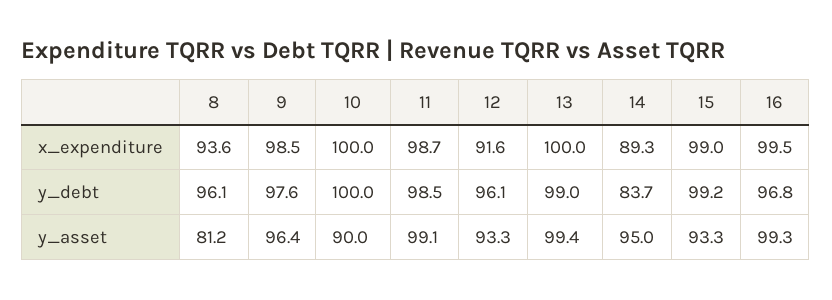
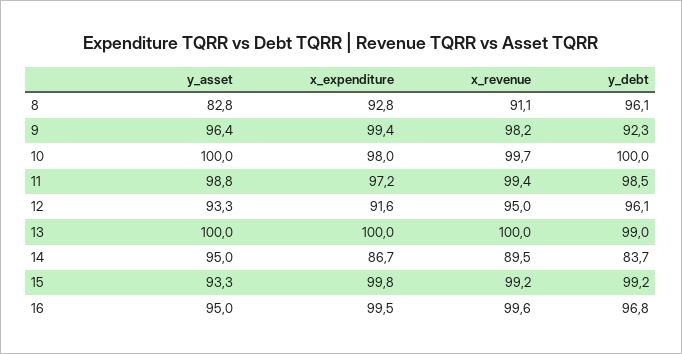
8, x_expenditure: 93.6 -> 92.8
9, x_expenditure: 98.5 -> 99.4
10, x_expenditure: 100 -> 98
11, x_expenditure: 98.7 -> 97.2
14, x_expenditure: 89.3 -> 86.7
15, x_expenditure: 99 -> 99.8
9, y_debt: 97.6 -> 92.3
8, y_asset: 81.2 -> 82.8
10, y_asset: 90 -> 100
11, y_asset: 99.1 -> 98.8
13, y_asset: 99.4 -> 100
16, y_asset: 99.3 -> 95
8, x_revenue: none -> 91.1
9, x_revenue: none -> 98.2
10, x_revenue: none -> 99.7
11, x_revenue: none -> 99.4
12, x_revenue: none -> 95
13, x_revenue: none -> 100
14, x_revenue: none -> 89.5
15, x_revenue: none -> 99.2
16, x_revenue: none -> 99.6

